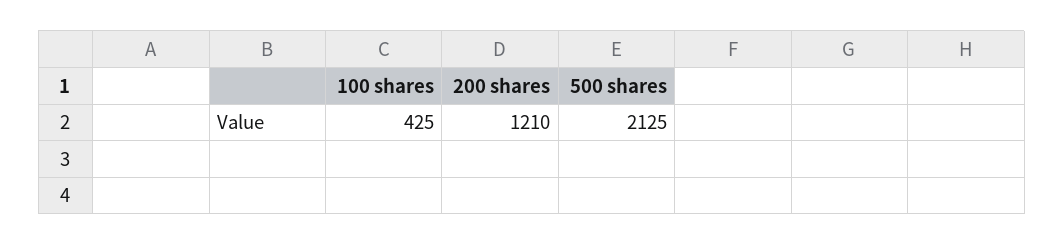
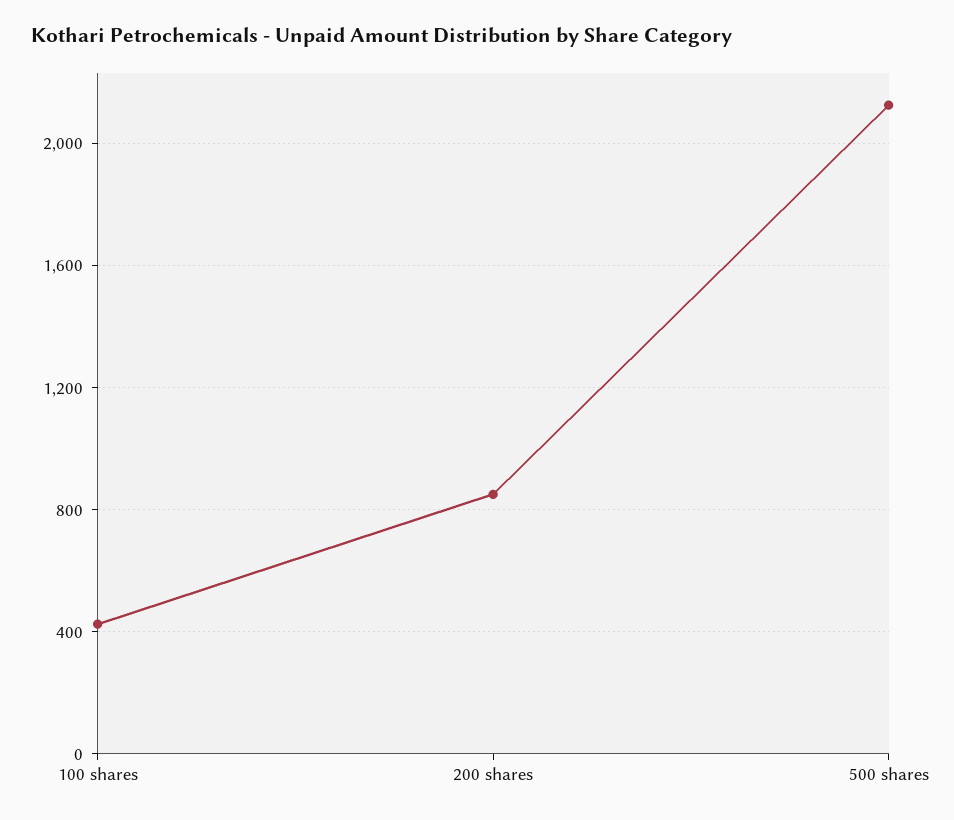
200 shares: 1210 -> 850

